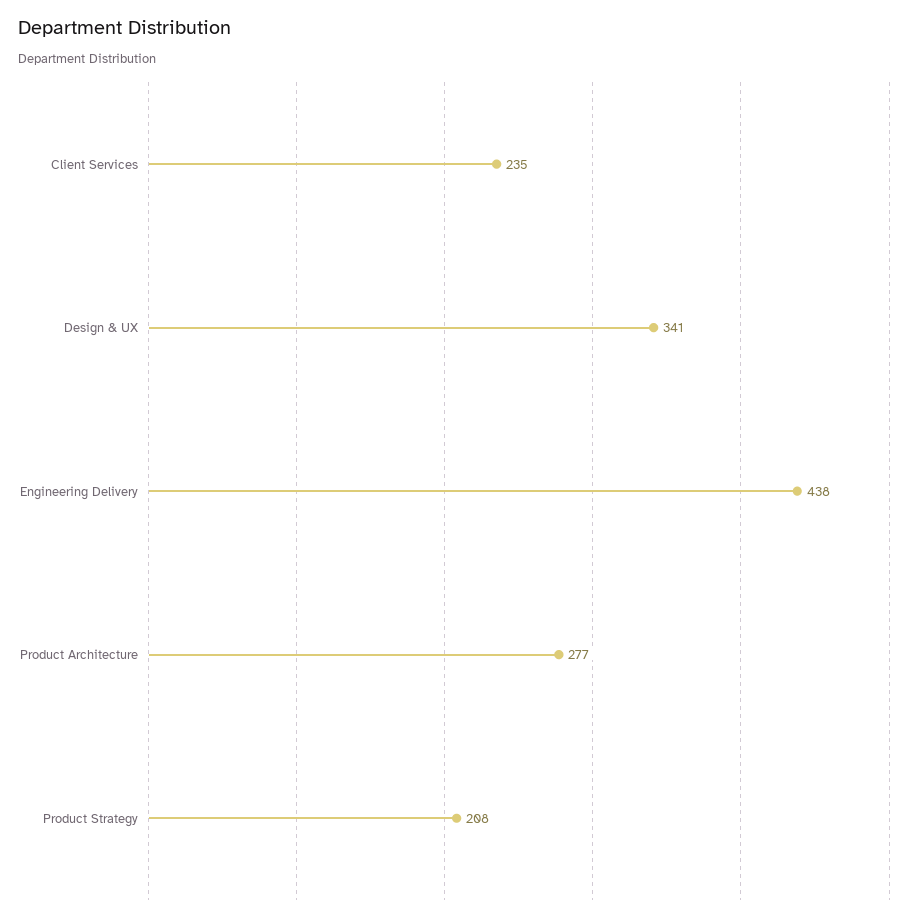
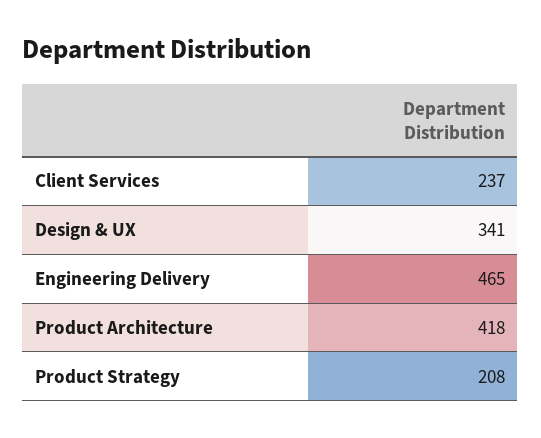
Client Services: 235 -> 237
Engineering Delivery: 438 -> 465
Product Architecture: 277 -> 418

